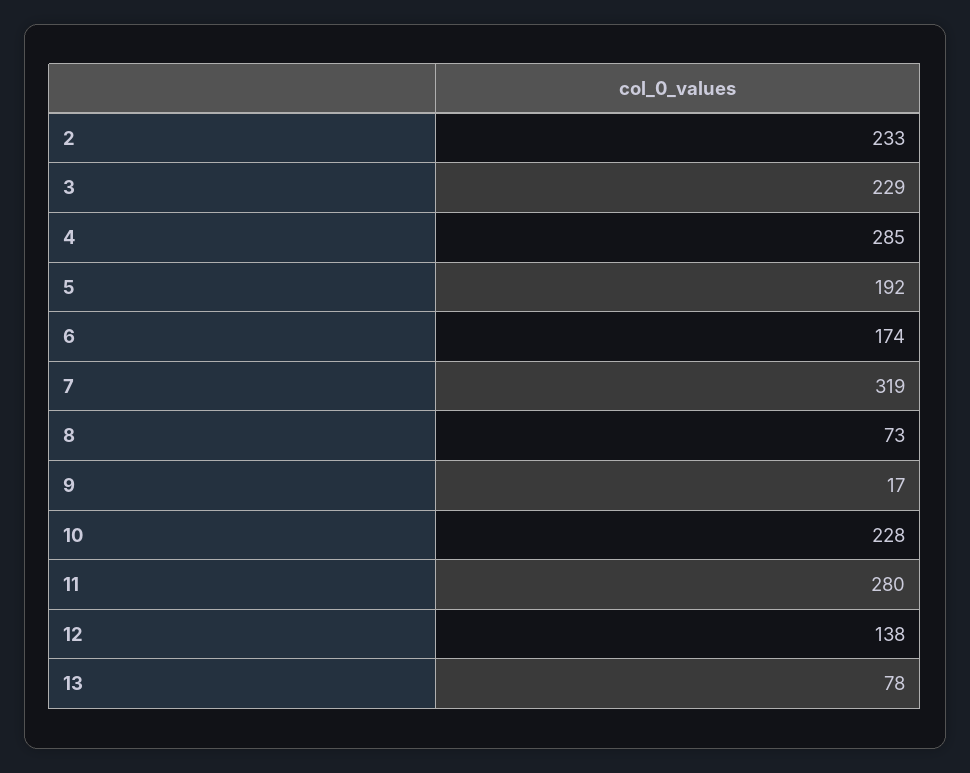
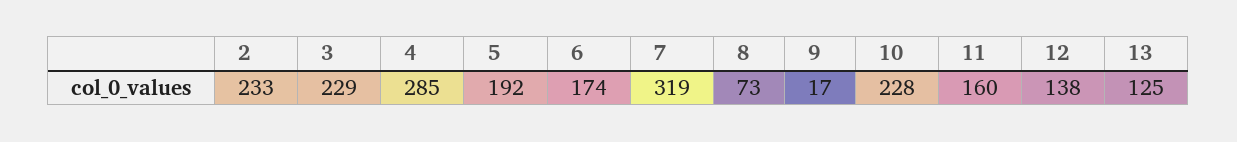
11: 280 -> 160
13: 78 -> 125

